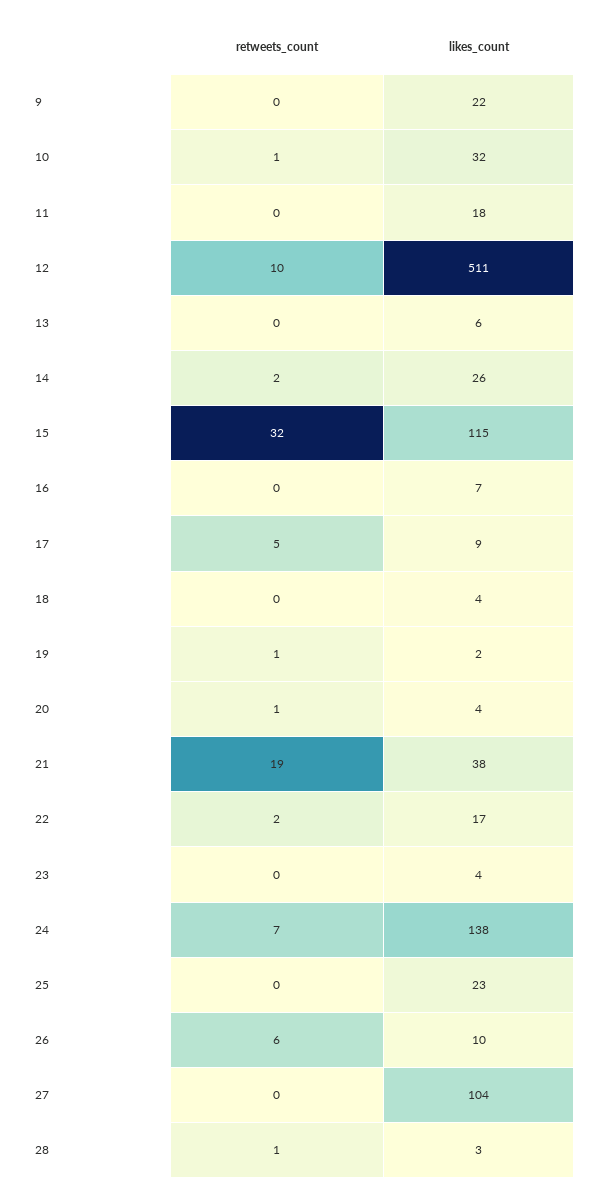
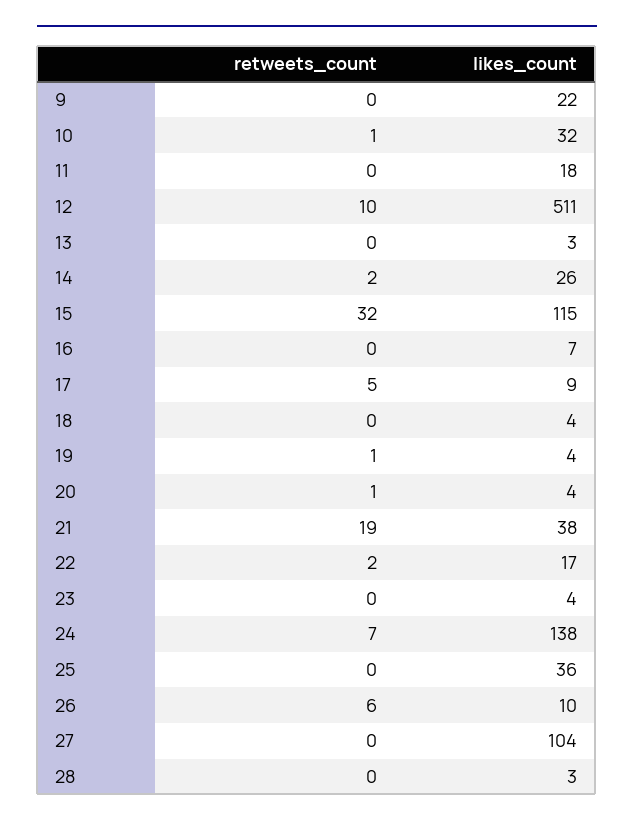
likes_count, 13: 6 -> 3
likes_count, 19: 2 -> 4
likes_count, 25: 23 -> 36
retweets_count, 28: 1 -> 0

